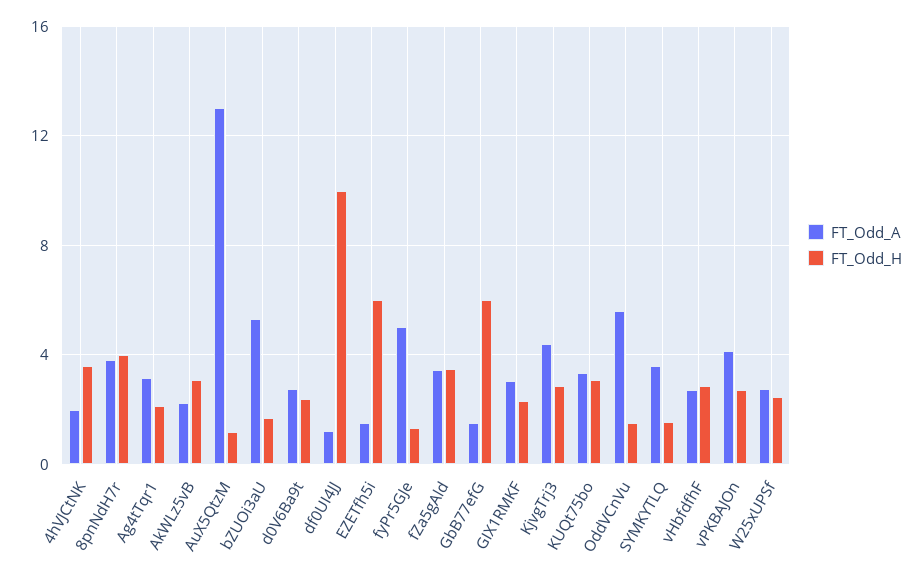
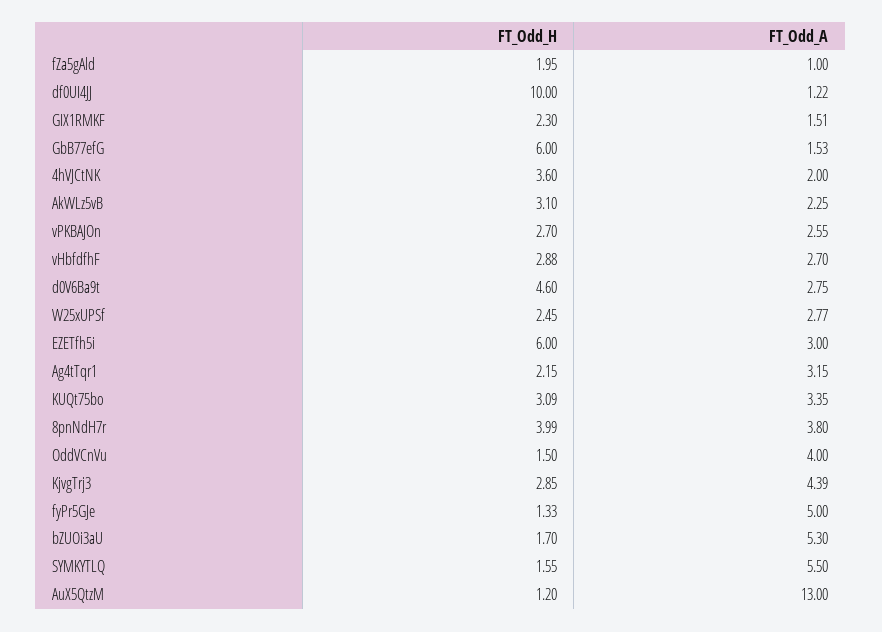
FT_Odd_H, d0V6Ba9t: 2.5 -> 4.6
FT_Odd_A, EZETfh5i: 1.5 -> 3
FT_Odd_A, fZa5gAld: 3.5 -> 1
FT_Odd_H, fZa5gAld: 3.5 -> 1.95
FT_Odd_A, GIX1RMKF: 3 -> 1.51
FT_Odd_A, OddVCnVu: 5.5 -> 4
FT_Odd_A, SYMKYTLQ: 3.5 -> 5.5
FT_Odd_A, vPKBAJOn: 4 -> 2.55

